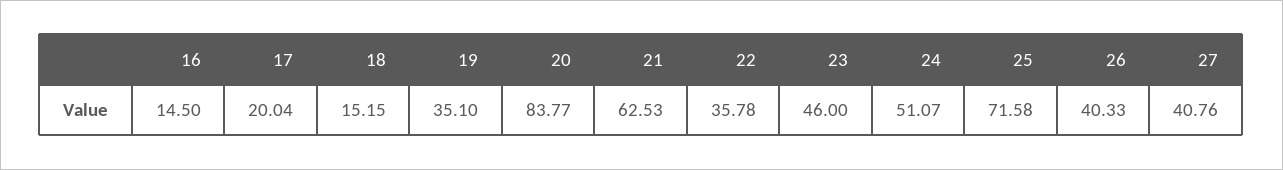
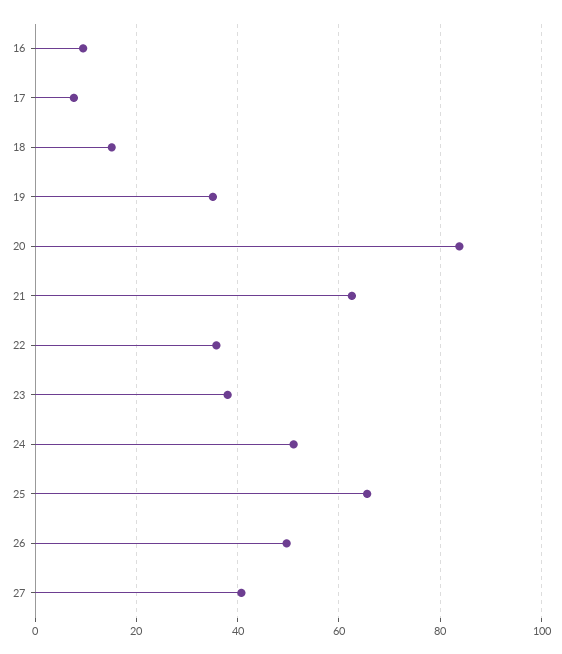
16: 14.5 -> 10
17: 20.04 -> 8
23: 46 -> 38
25: 71.58 -> 66
26: 40.33 -> 50

